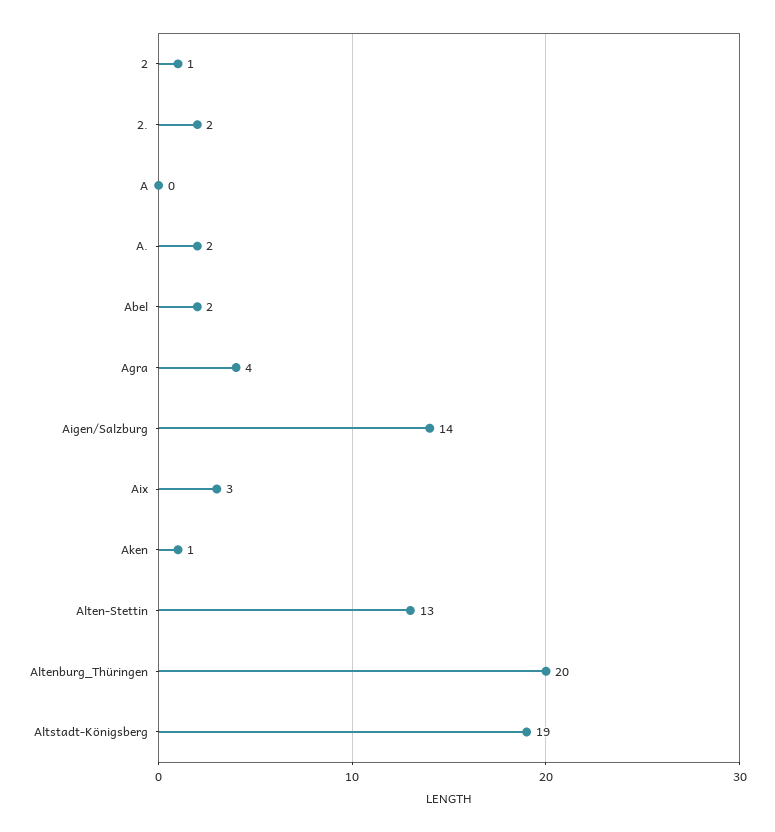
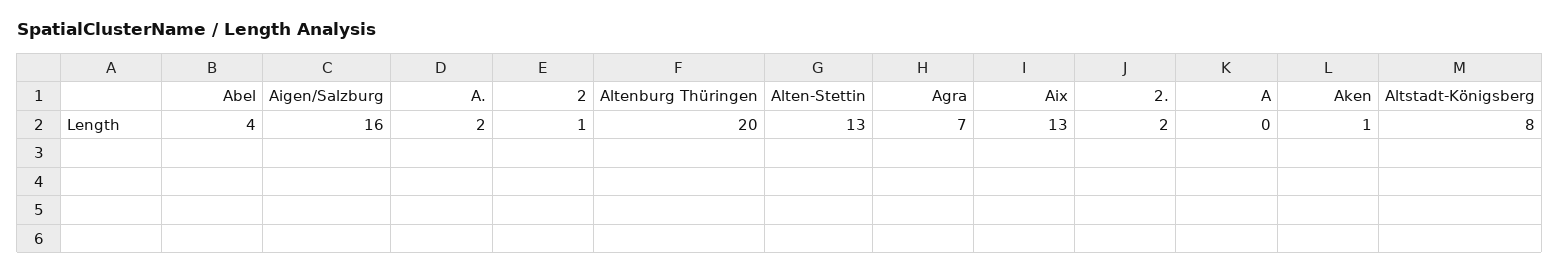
Abel: 2 -> 4
Agra: 4 -> 7
Aigen/Salzburg: 14 -> 16
Aix: 3 -> 13
Altstadt-Königsberg: 19 -> 8

